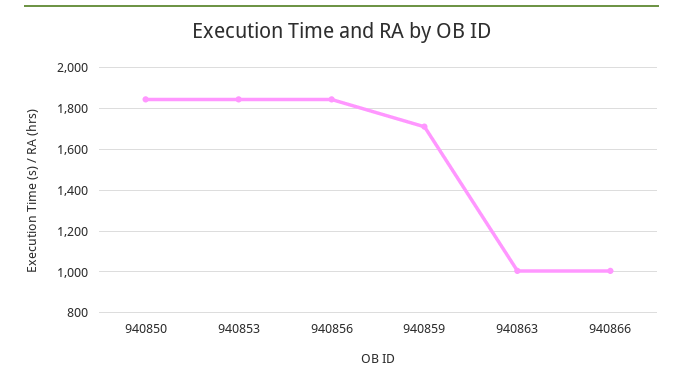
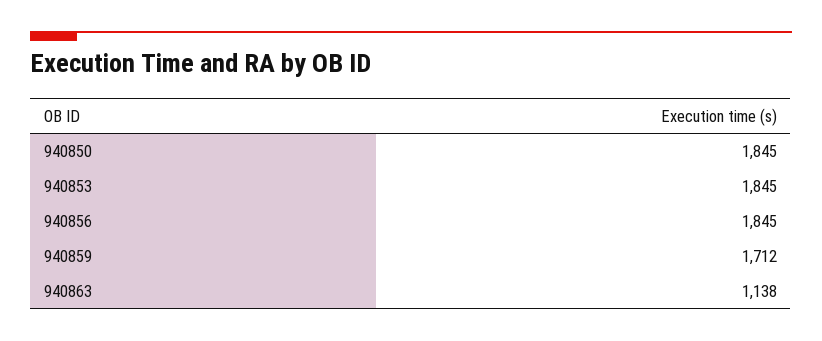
940863: 1000 -> 1138
940866: 1000 -> none

